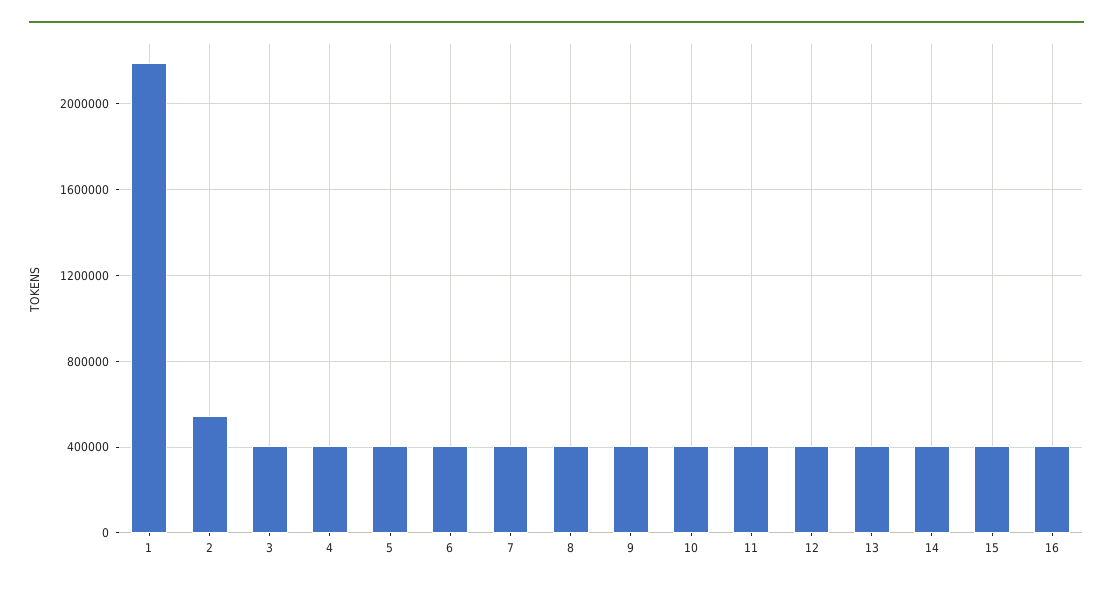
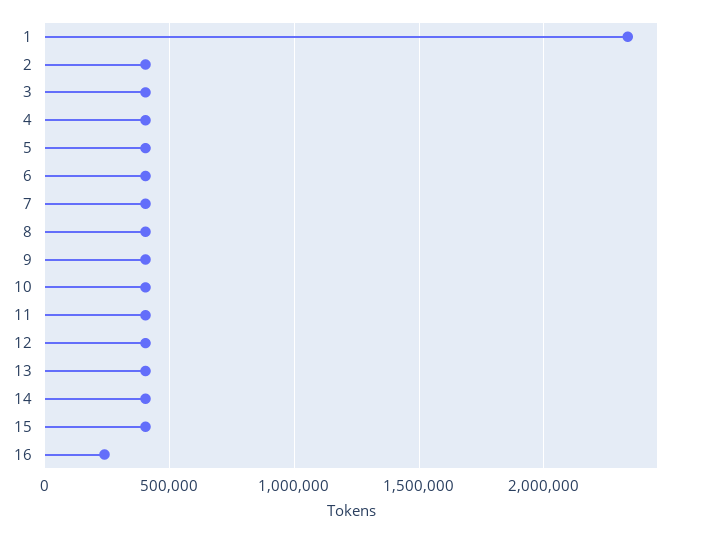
1: 2200000 -> 2350000
2: 550000 -> 400000
16: 400000 -> 250000

